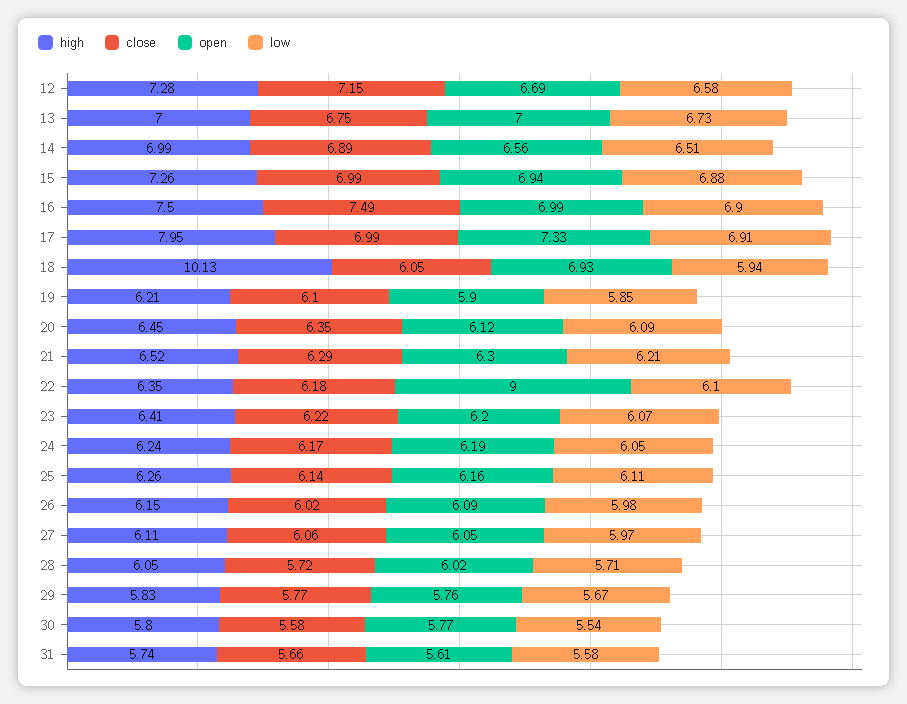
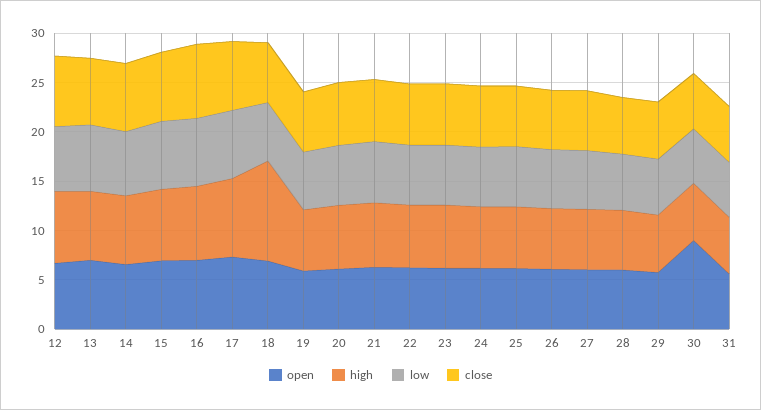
open, 22: 9 -> 6
open, 30: 5.77 -> 9

